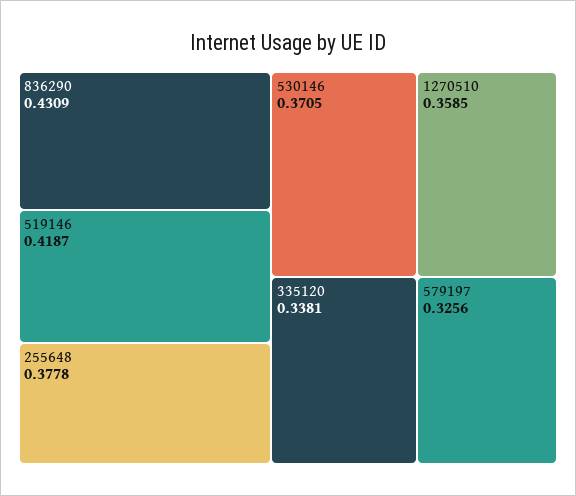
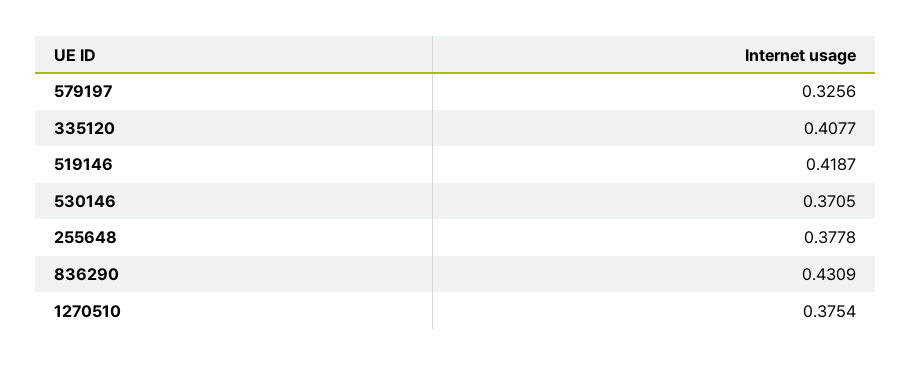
1270510: 0.3585 -> 0.3754
335120: 0.3381 -> 0.4077

